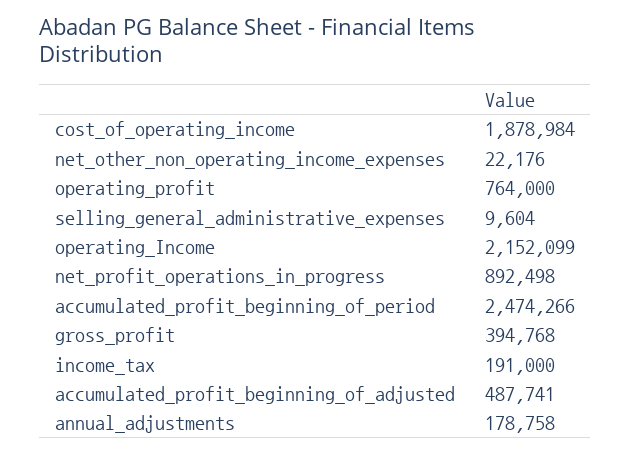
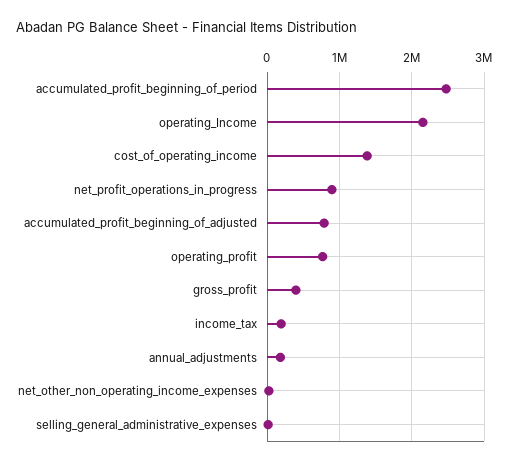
cost_of_operating_income: 1878984 -> 1400000
accumulated_profit_beginning_of_adjusted: 487741 -> 800000

